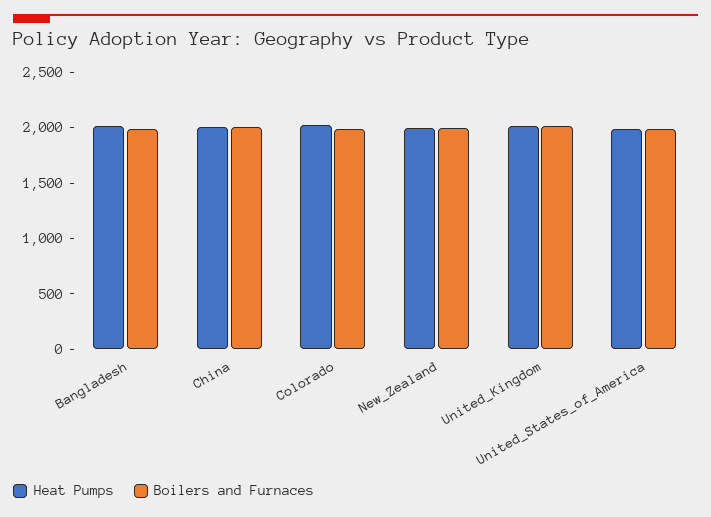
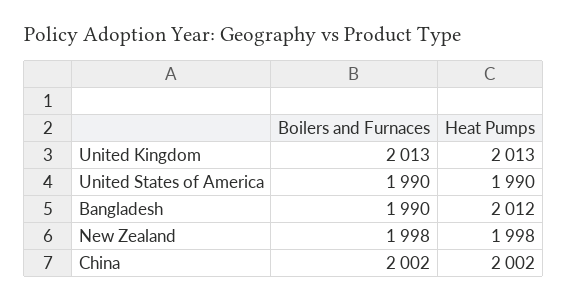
Heat Pumps, Colorado: 2000 -> none
Boilers and Furnaces, Colorado: 2000 -> none

